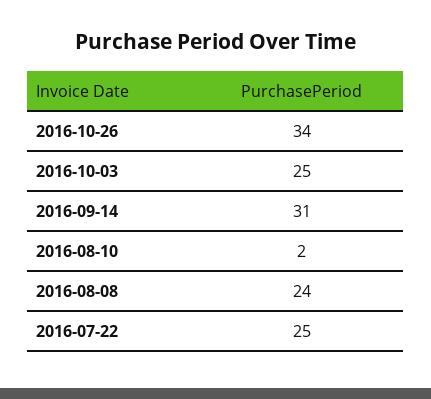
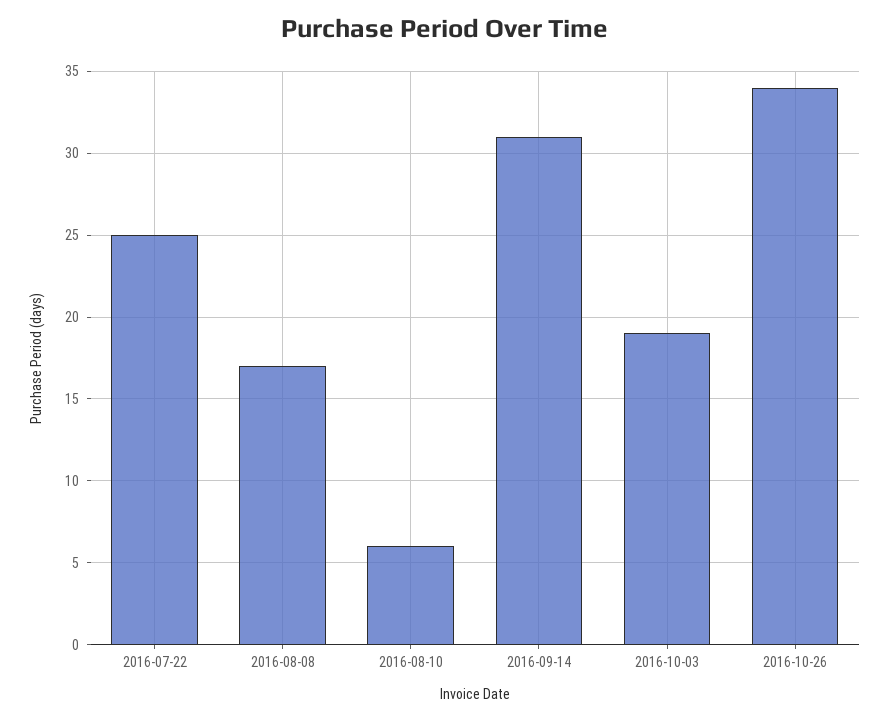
2016-10-03: 25 -> 19
2016-08-10: 2 -> 6
2016-08-08: 24 -> 17

